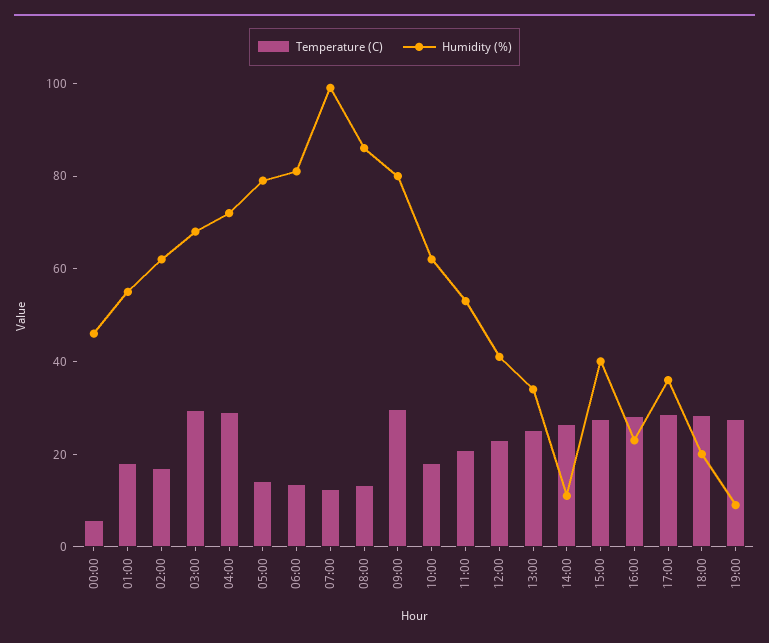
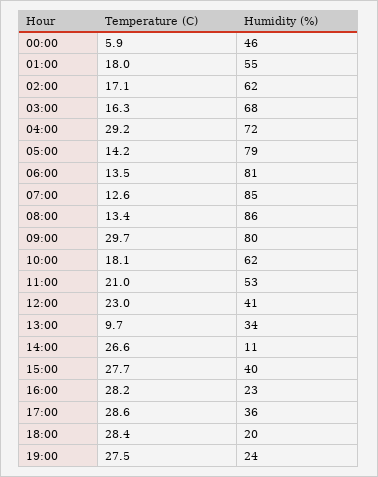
Temperature (C), 03:00: 30 -> 16.3
Humidity (%), 07:00: 100 -> 85
Temperature (C), 13:00: 25 -> 9.7
Humidity (%), 19:00: 10 -> 24

